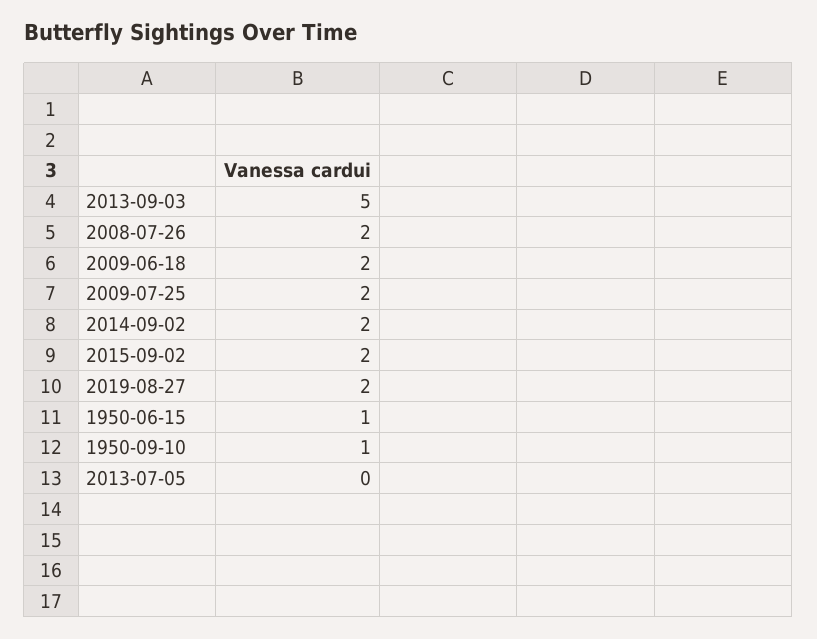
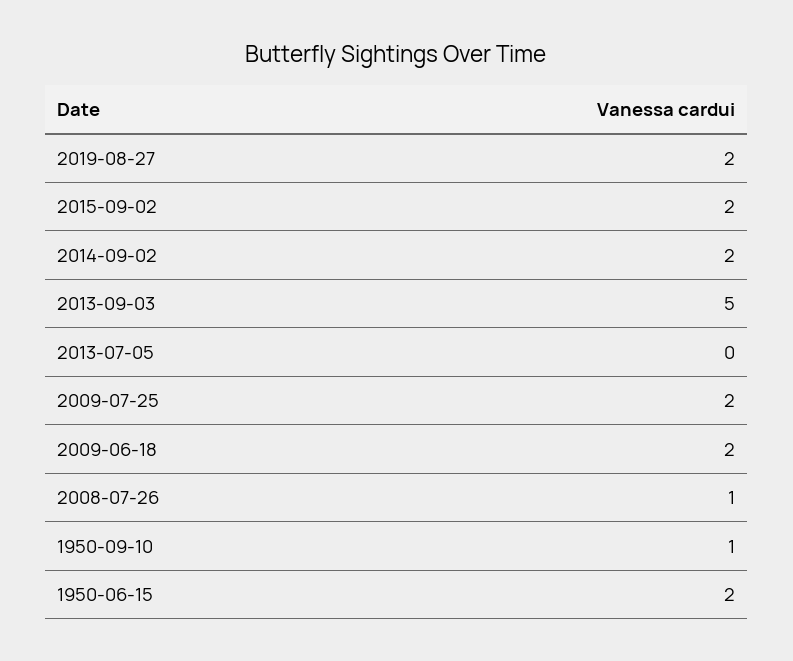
2008-07-26: 2 -> 1
1950-06-15: 1 -> 2

